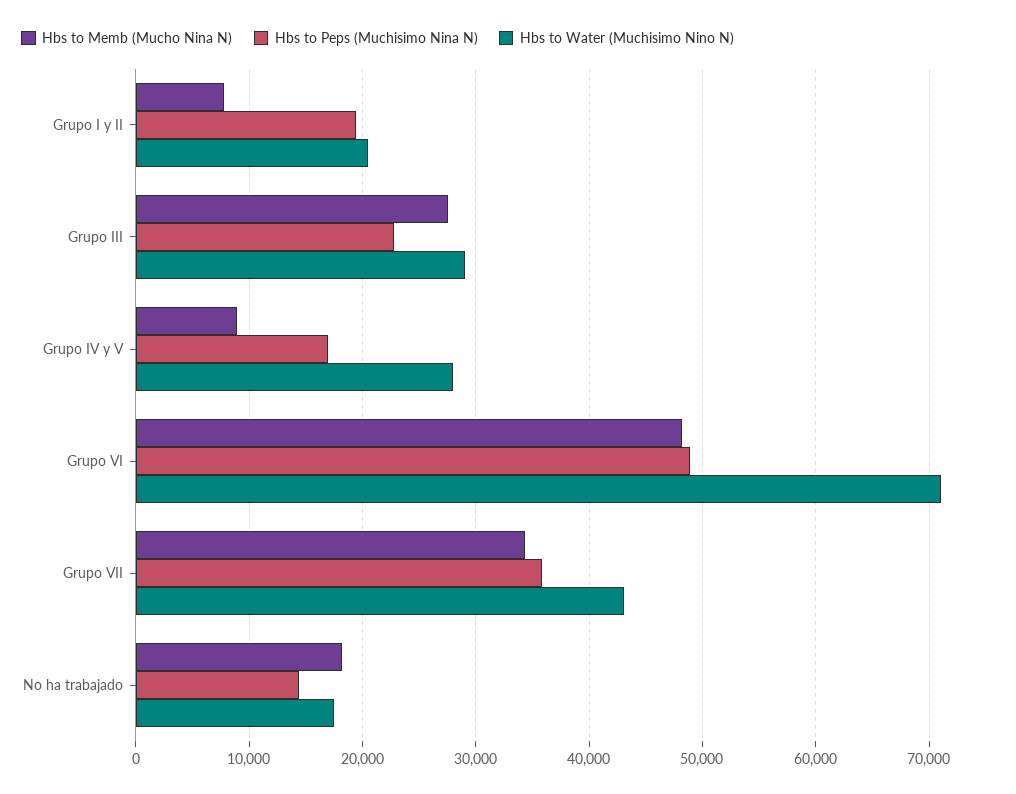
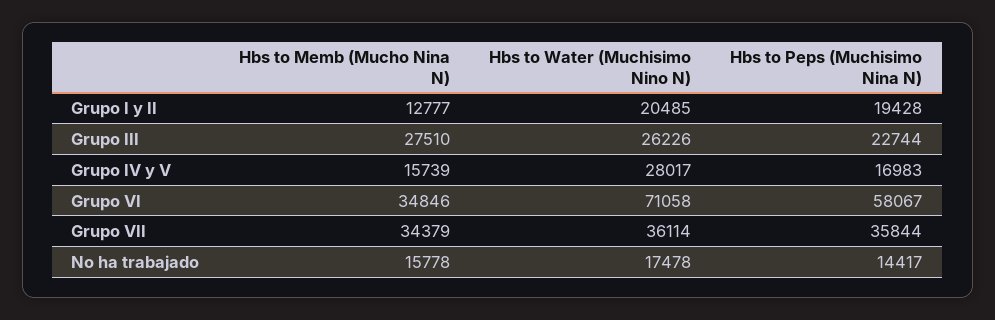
Hbs to Memb (Mucho Nina N), Grupo I y II: 8000 -> 12777
Hbs to Water (Muchisimo Nino N), Grupo III: 29000 -> 26226
Hbs to Memb (Mucho Nina N), Grupo IV y V: 9000 -> 15739
Hbs to Memb (Mucho Nina N), Grupo VI: 48000 -> 34846
Hbs to Peps (Muchisimo Nina N), Grupo VI: 49000 -> 58067
Hbs to Water (Muchisimo Nino N), Grupo VII: 43000 -> 36114
Hbs to Memb (Mucho Nina N), No ha trabajado: 18000 -> 15778

